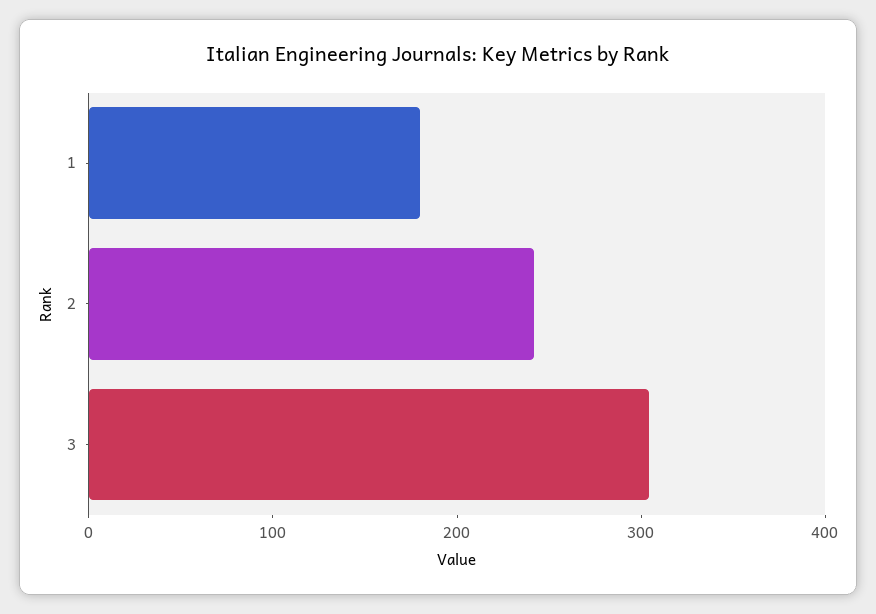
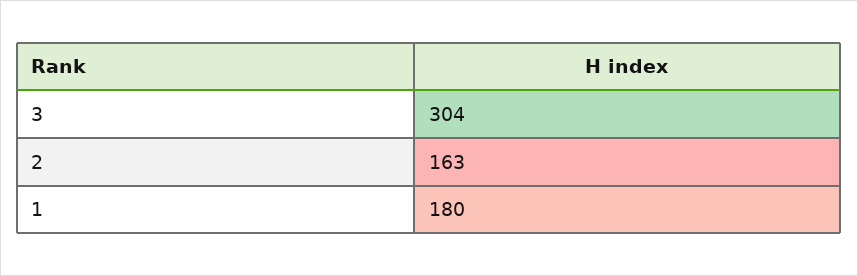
2: 240 -> 163

